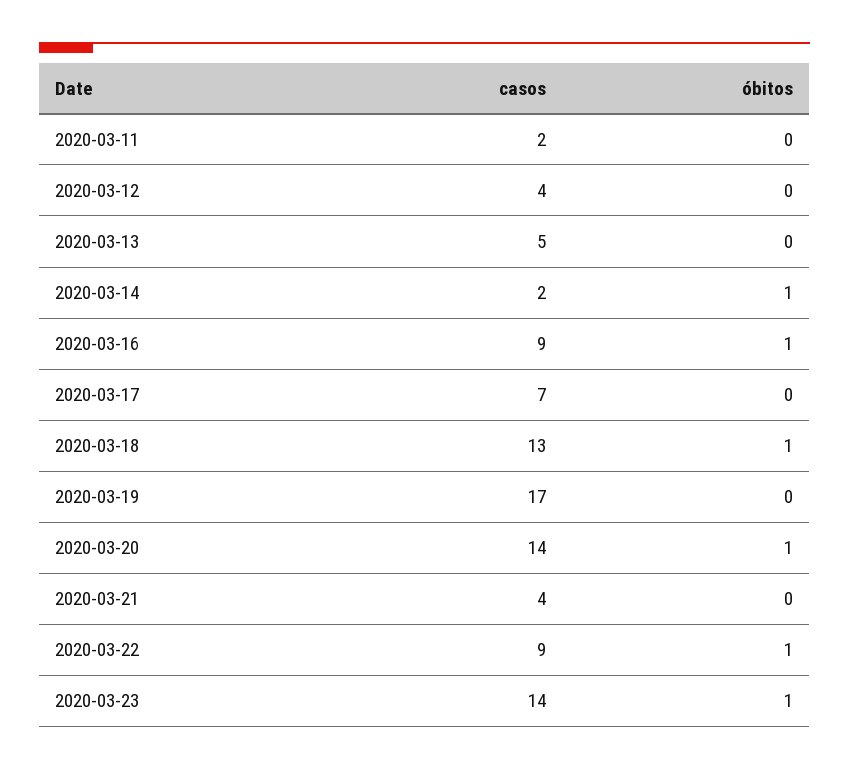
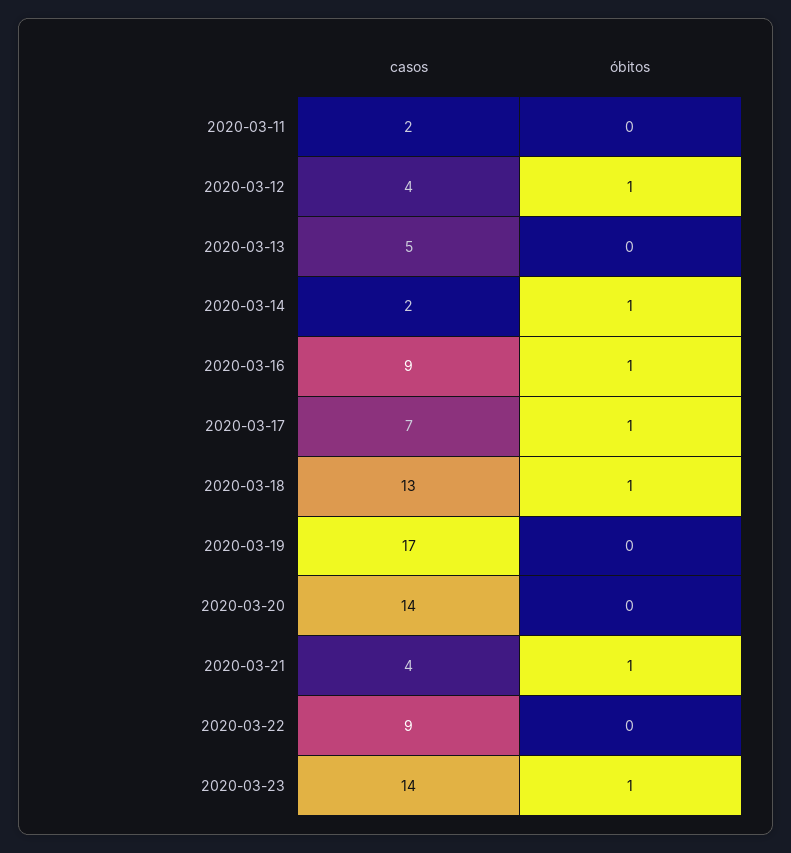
óbitos, 2020-03-12: 0 -> 1
óbitos, 2020-03-17: 0 -> 1
óbitos, 2020-03-20: 1 -> 0
óbitos, 2020-03-21: 0 -> 1
óbitos, 2020-03-22: 1 -> 0

